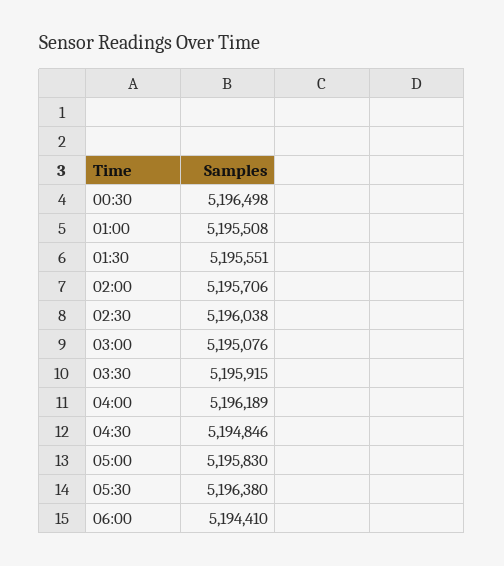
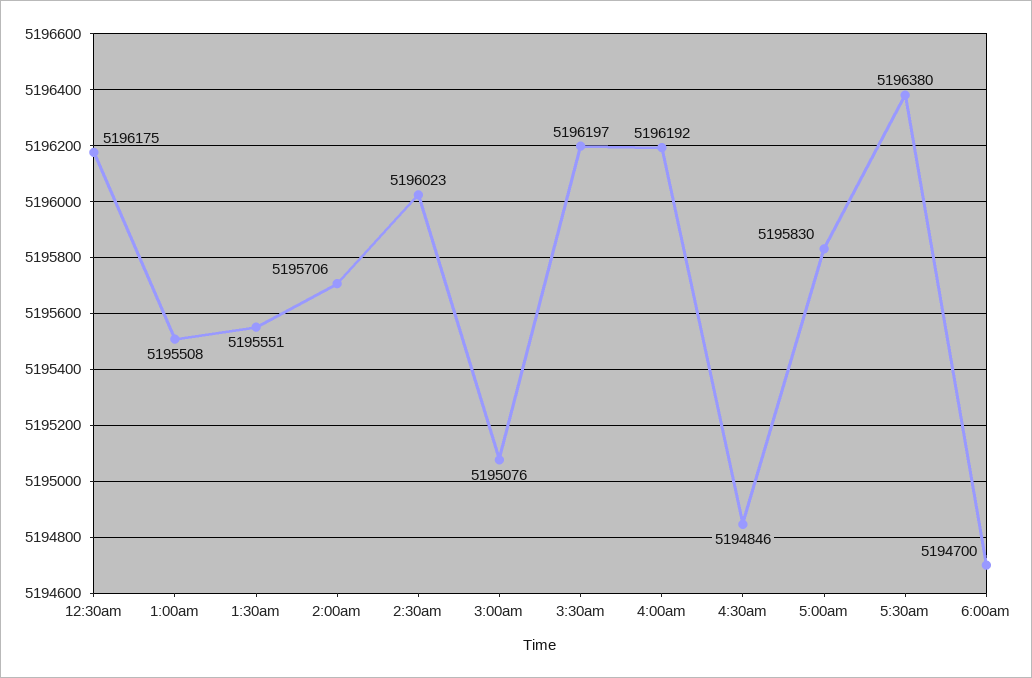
00:30: 5196498 -> 5196175
02:30: 5196038 -> 5196023
03:30: 5195915 -> 5196197
04:00: 5196189 -> 5196192
06:00: 5194410 -> 5194700

